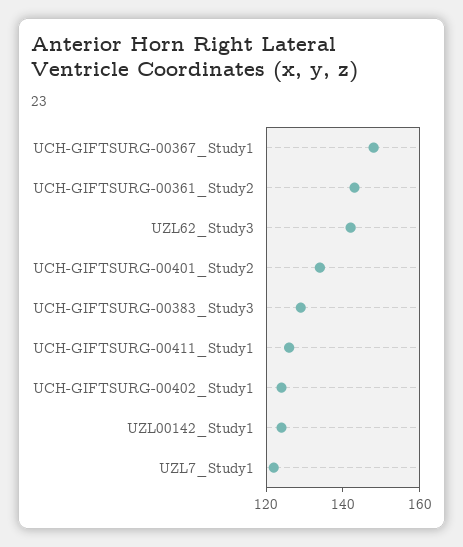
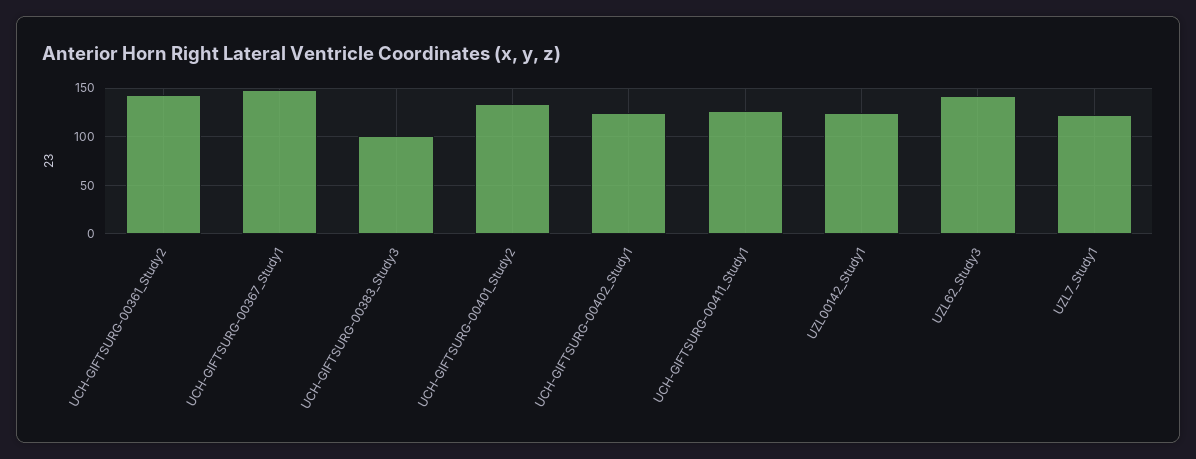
UCH-GIFTSURG-00383_Study3: 130 -> 100

